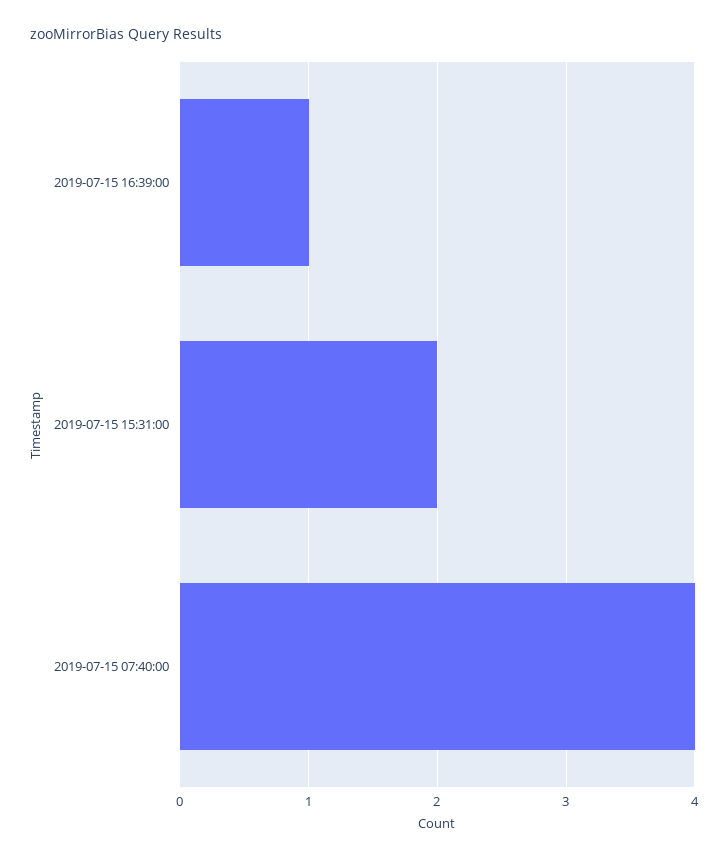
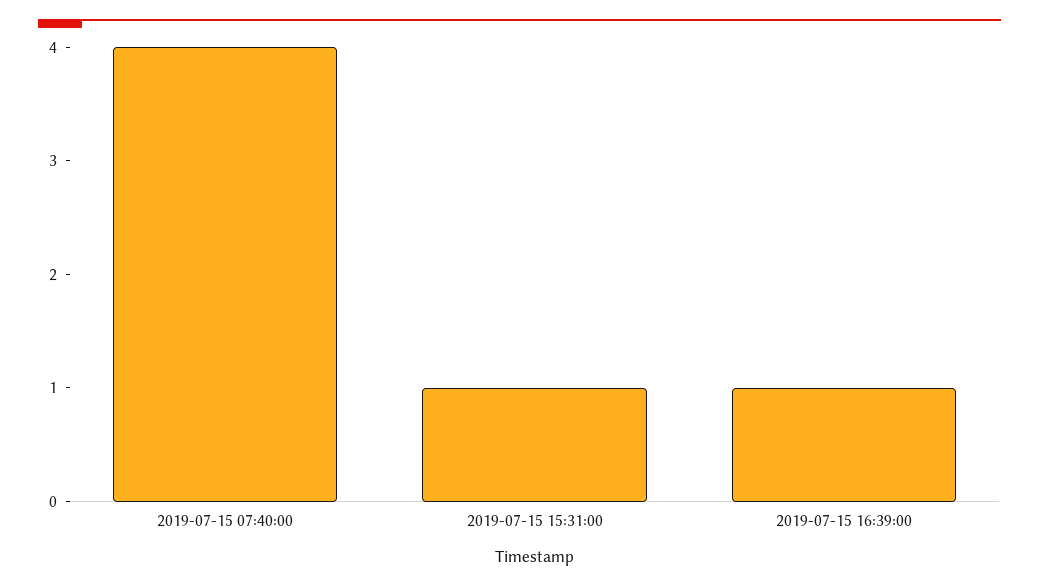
2019-07-15 15:31:00: 2 -> 1

